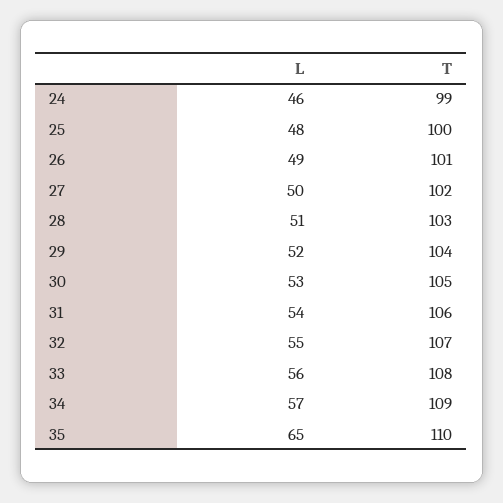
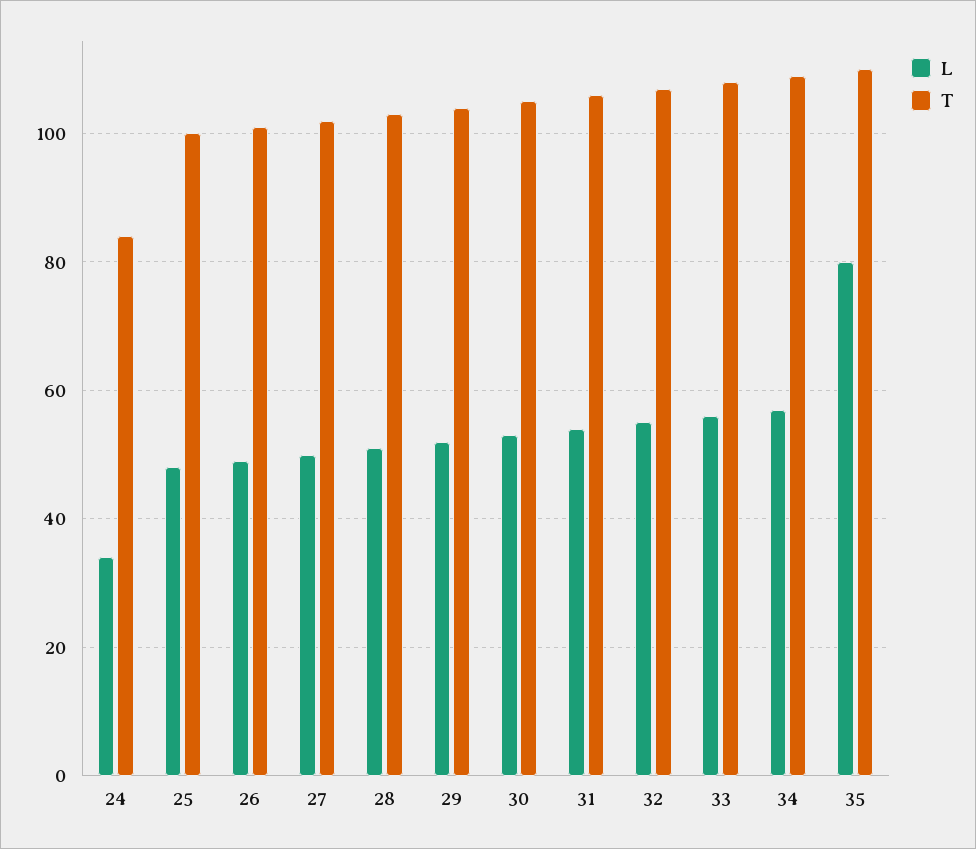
L, 24: 46 -> 35
T, 24: 99 -> 85
L, 35: 65 -> 80

